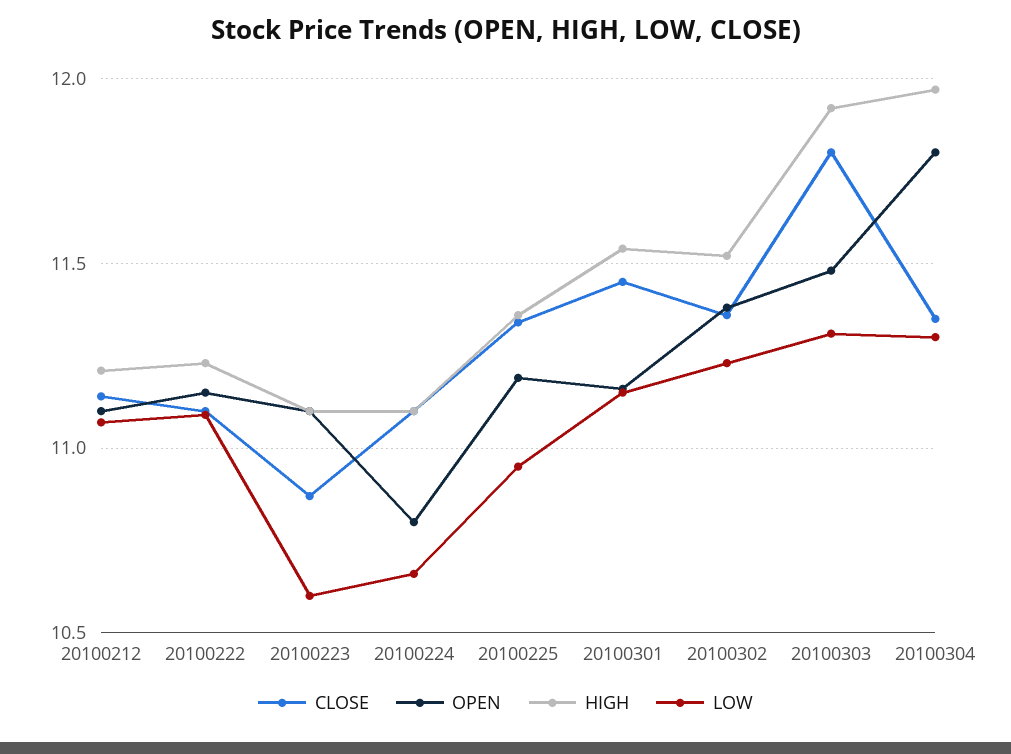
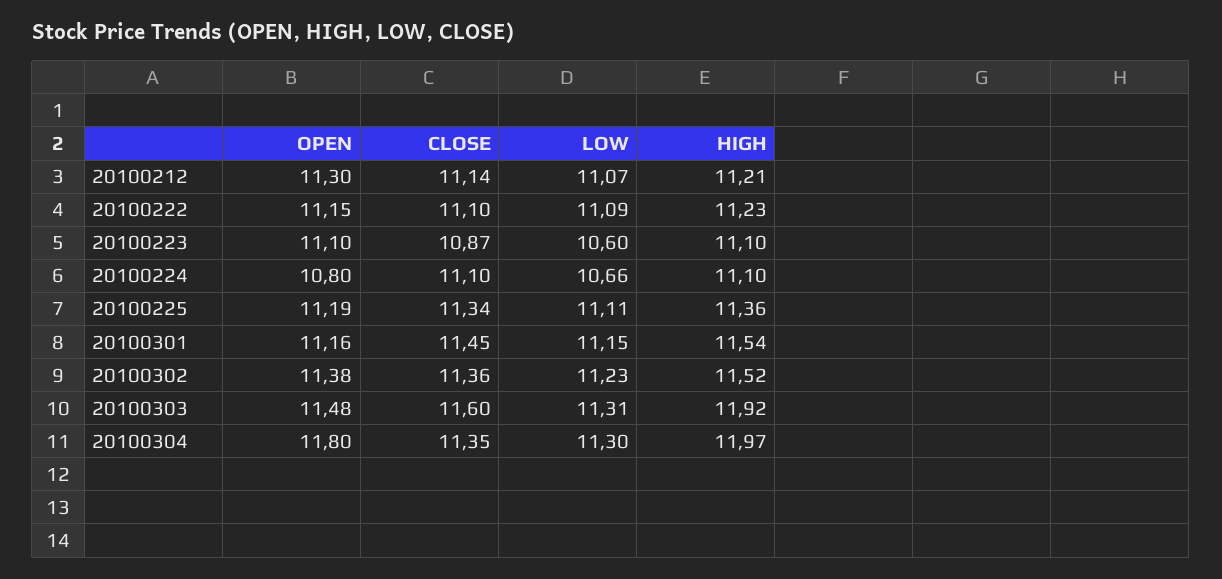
OPEN, 20100212: 11.1 -> 11.3
LOW, 20100225: 10.95 -> 11.11
CLOSE, 20100303: 11.8 -> 11.6

